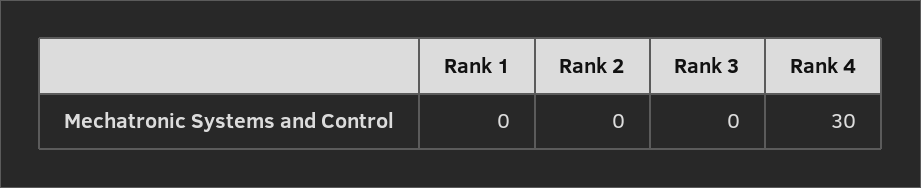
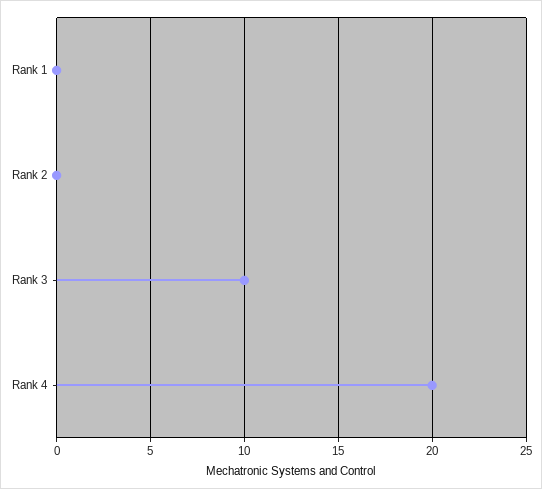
Rank 3: 0 -> 10
Rank 4: 30 -> 20

